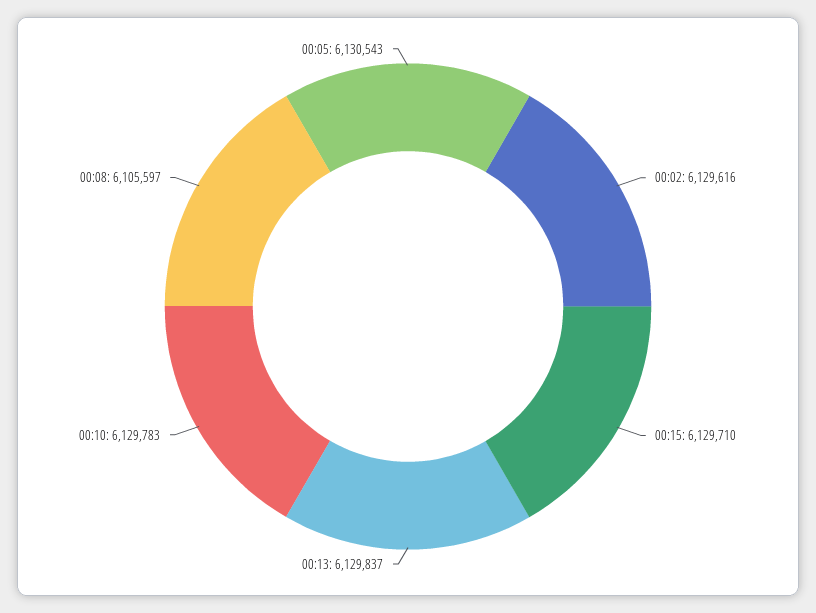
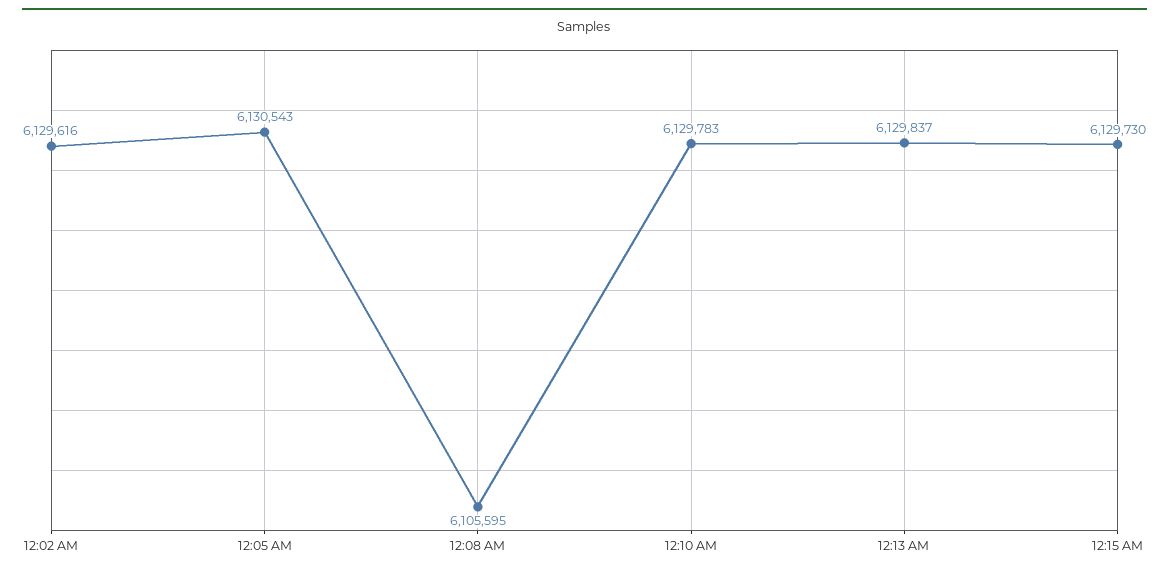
00:15: 6129710 -> 6129730
00:08: 6105597 -> 6105595

